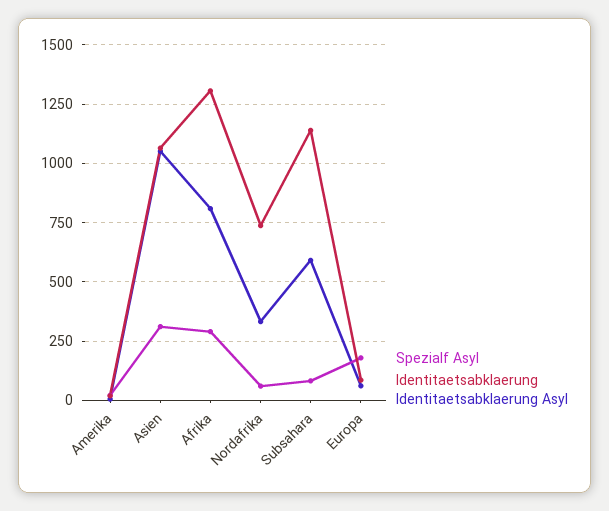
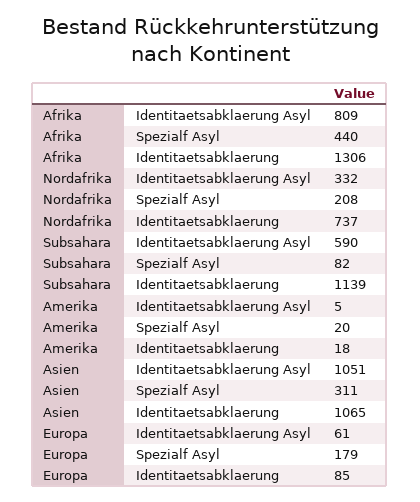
Spezialf Asyl, Afrika: 300 -> 440
Spezialf Asyl, Nordafrika: 50 -> 208

